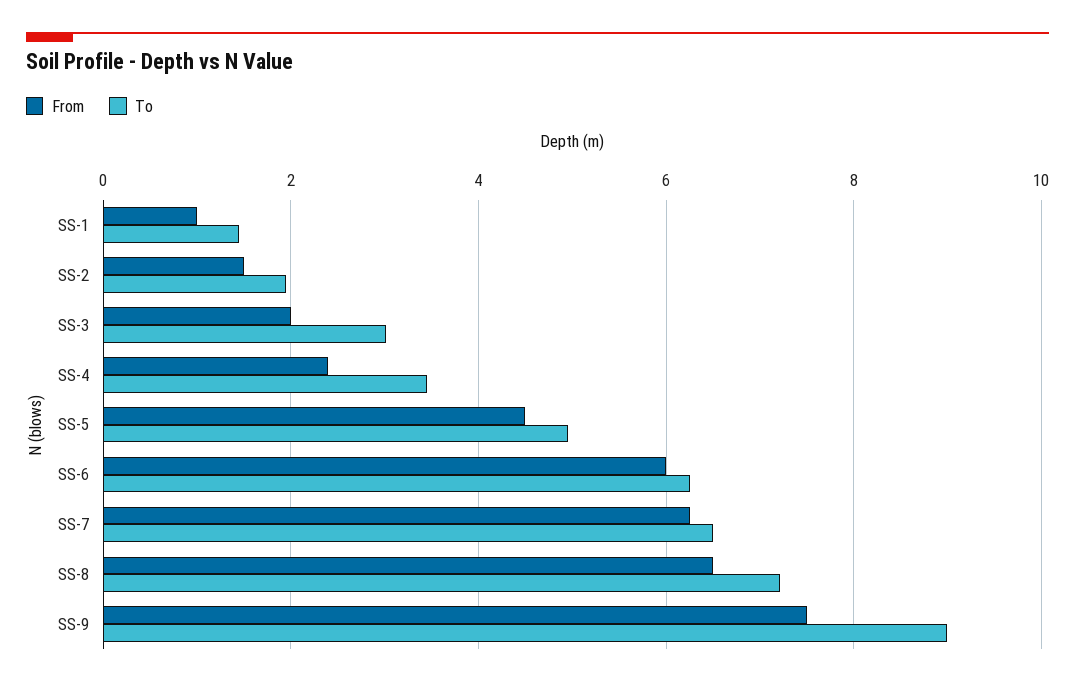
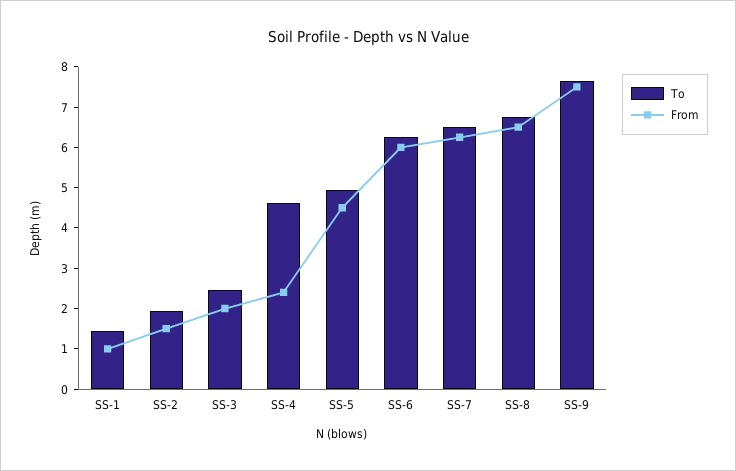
To, SS-3: 3 -> 2.4
To, SS-4: 3.4 -> 4.6
To, SS-8: 7.2 -> 6.8
To, SS-9: 9 -> 7.6

